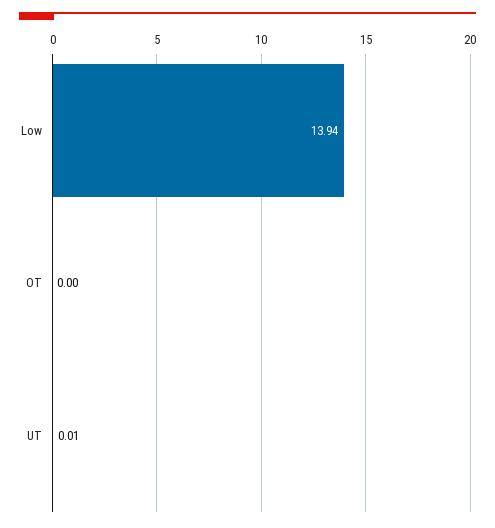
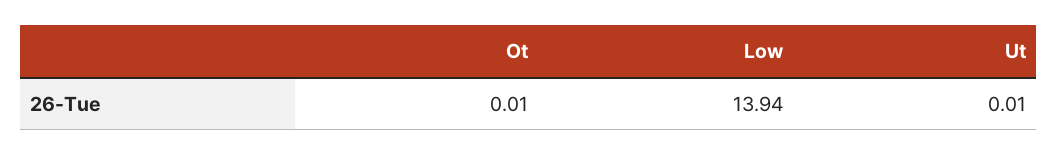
OT: 0 -> 0.01

